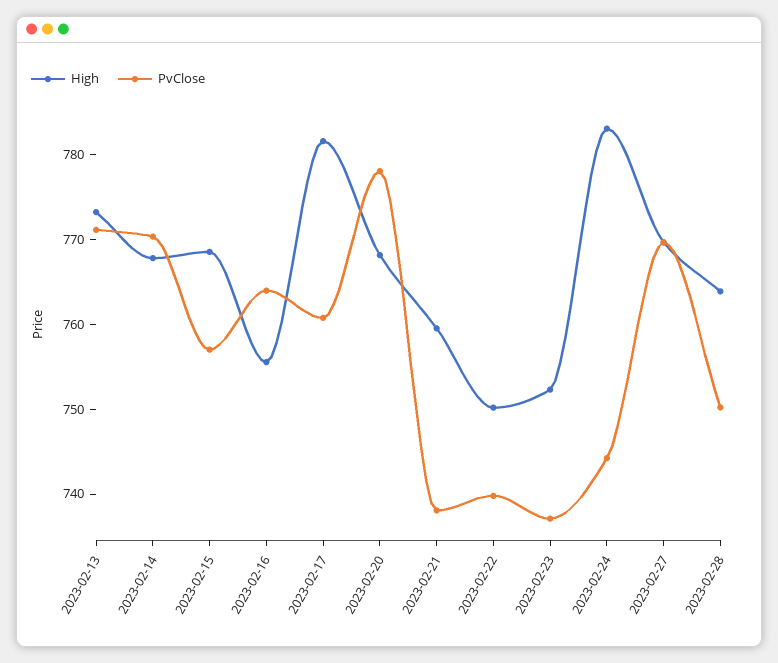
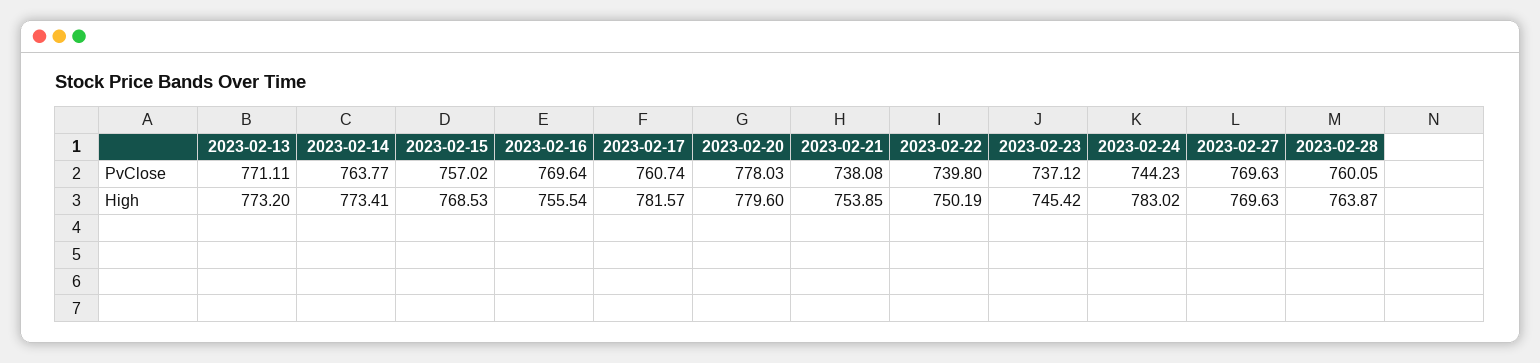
High, 2023-02-14: 768 -> 773.41
PvClose, 2023-02-14: 770 -> 763.77
PvClose, 2023-02-16: 764 -> 769.64
High, 2023-02-20: 768 -> 779.6
High, 2023-02-21: 760 -> 753.85
High, 2023-02-23: 752 -> 745.42
PvClose, 2023-02-28: 750 -> 760.05

